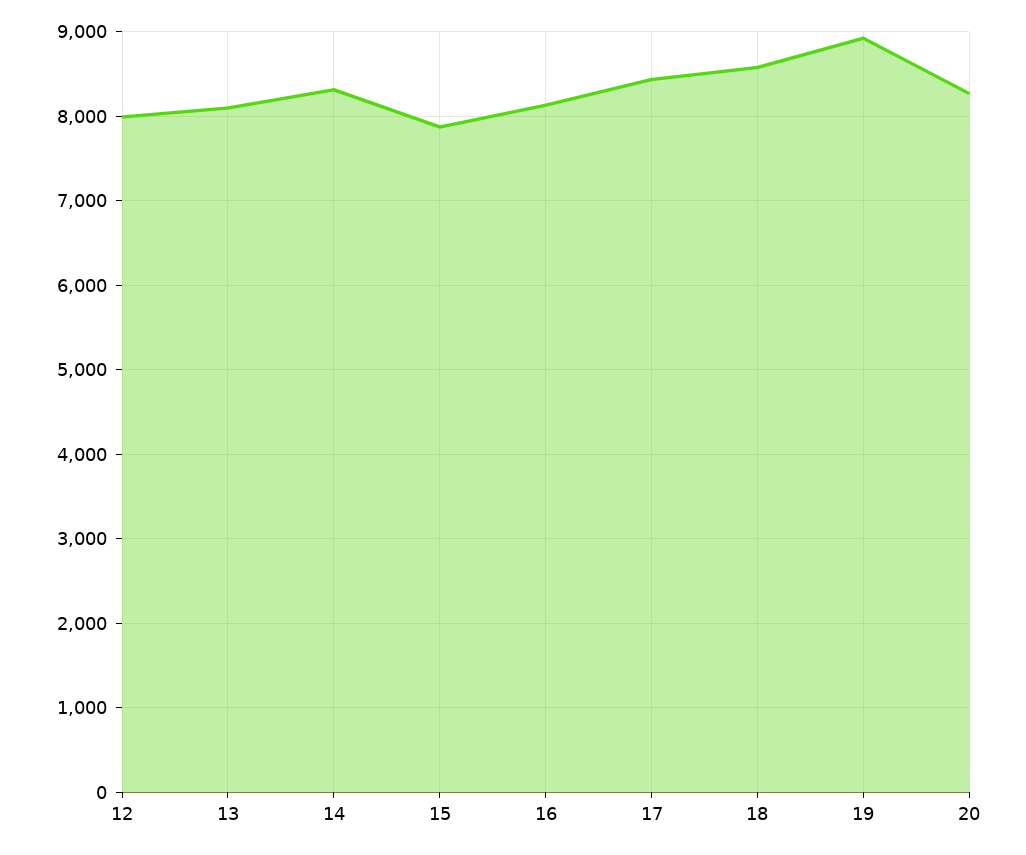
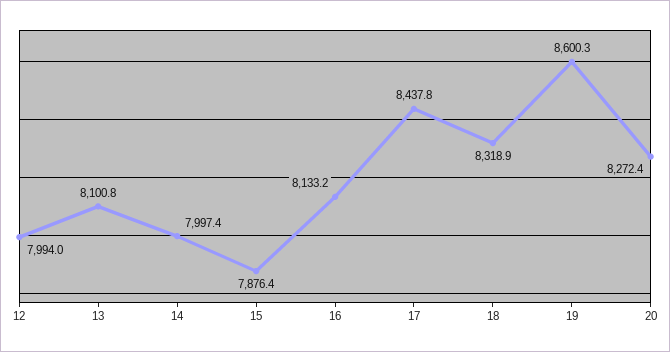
14: 8300 -> 7997.4
18: 8600 -> 8318.9
19: 8900 -> 8600.3

